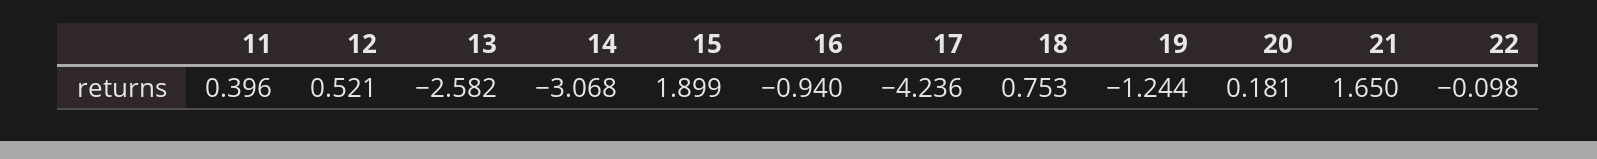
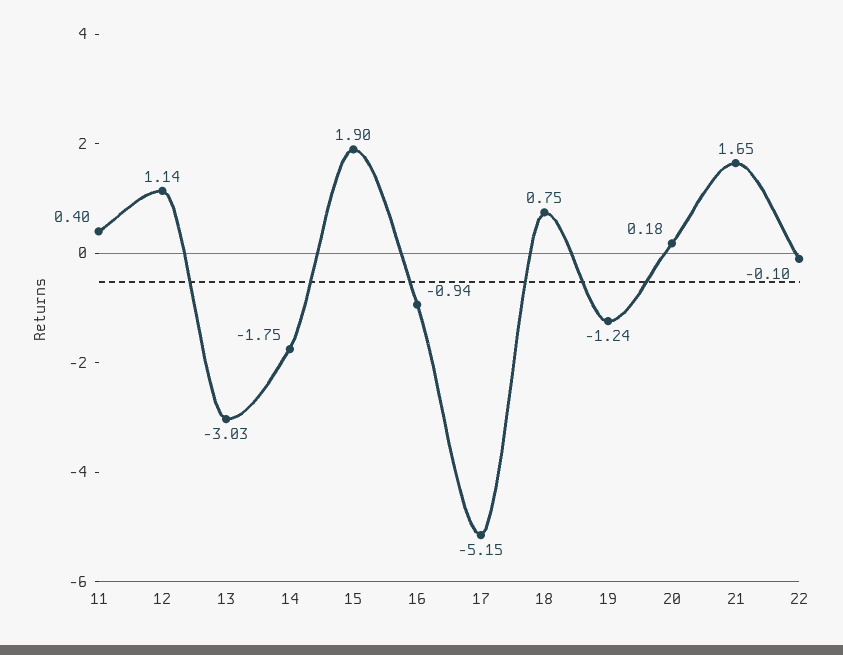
12: 0.521 -> 1.14
13: -2.582 -> -3.03
14: -3.068 -> -1.75
17: -4.236 -> -5.15

